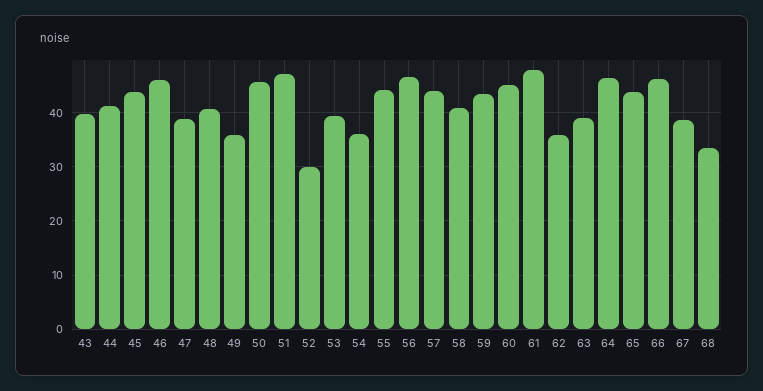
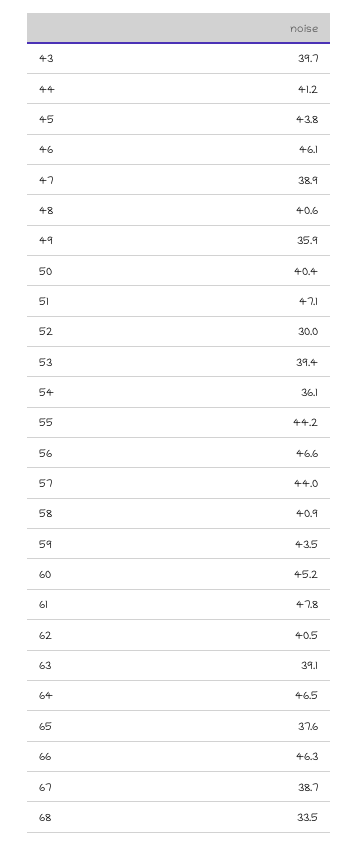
50: 46 -> 40.4
62: 36 -> 40.5
65: 44 -> 37.6

